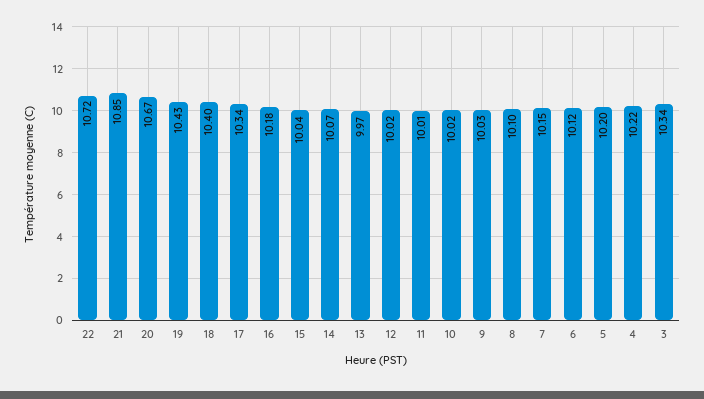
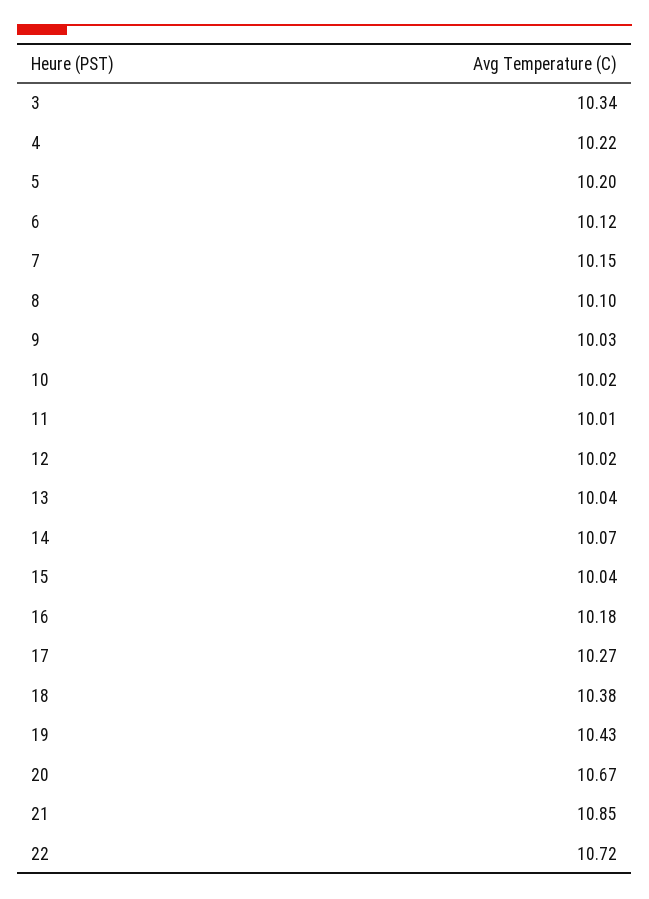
18: 10.4 -> 10.38
17: 10.34 -> 10.27
13: 9.97 -> 10.04

